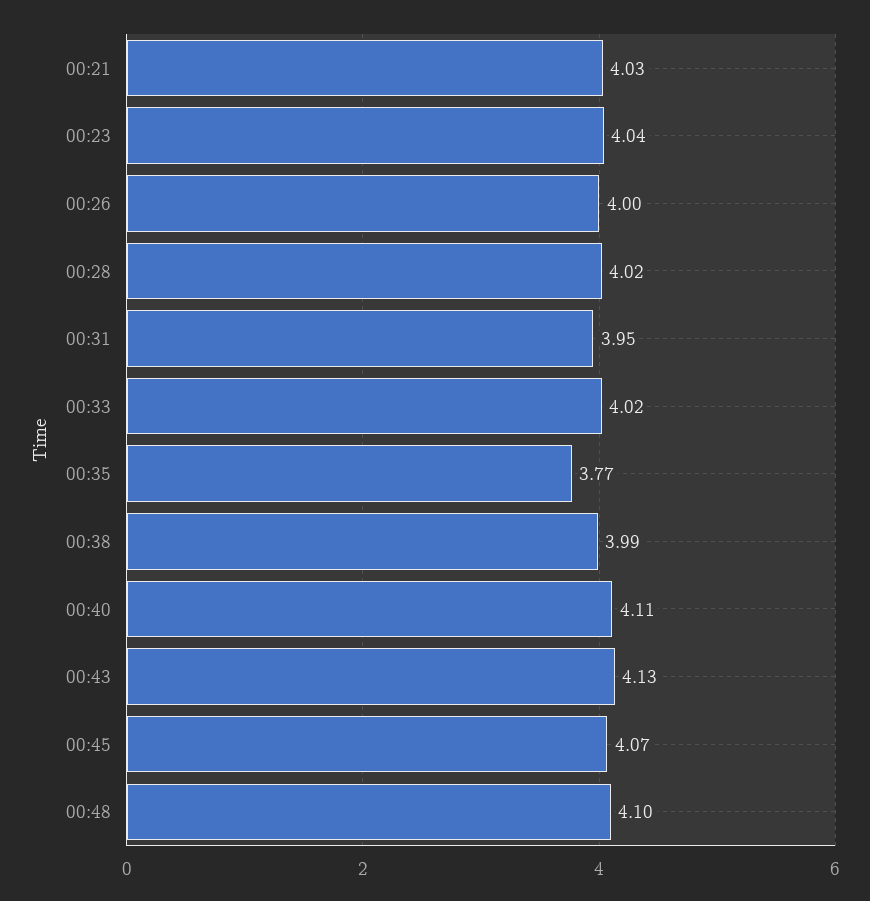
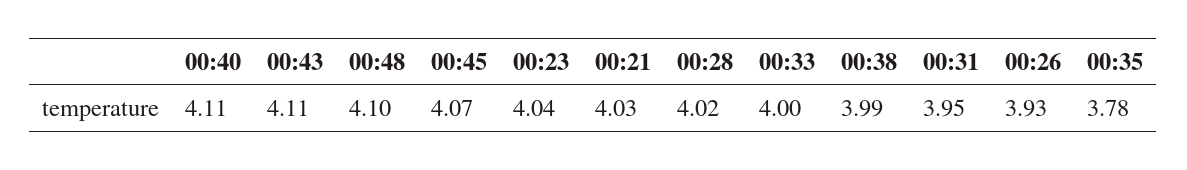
00:26: 4 -> 3.93
00:33: 4.02 -> 4
00:35: 3.77 -> 3.78
00:43: 4.13 -> 4.11

